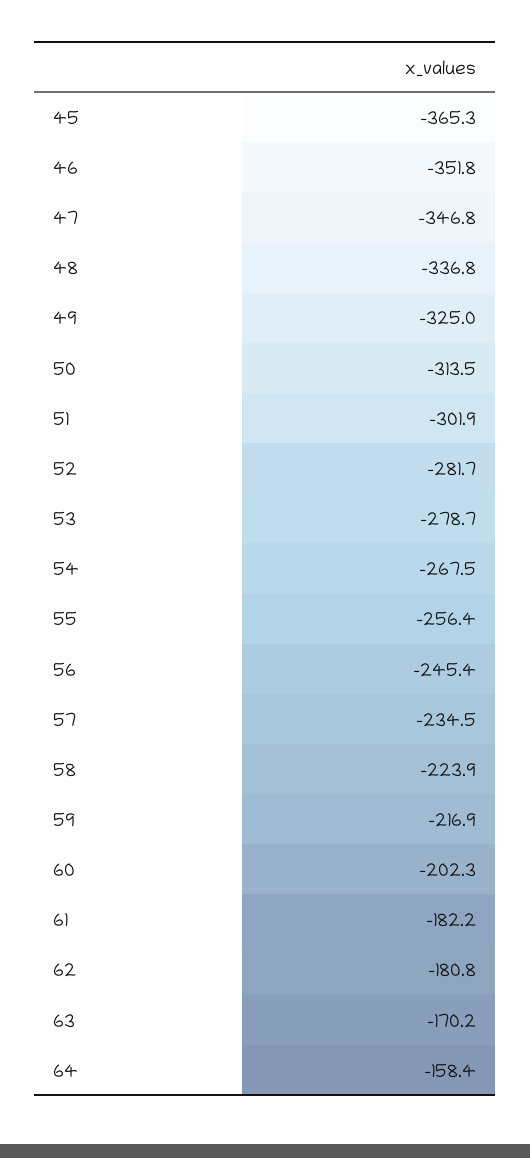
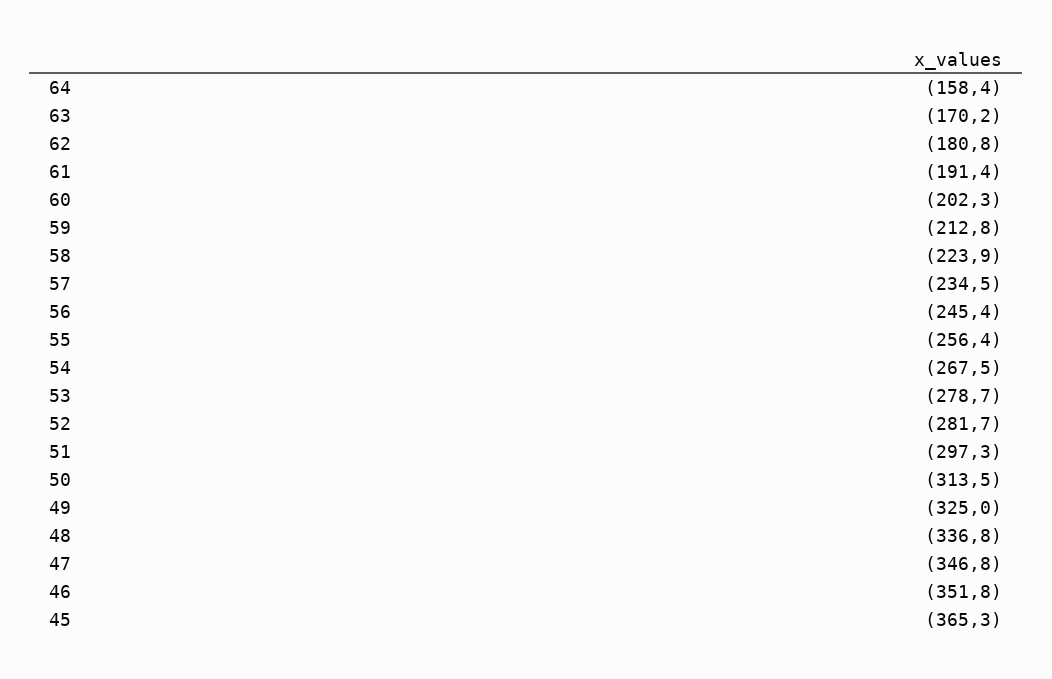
51: -301.9 -> -297.3
59: -216.9 -> -212.8
61: -182.2 -> -191.4

